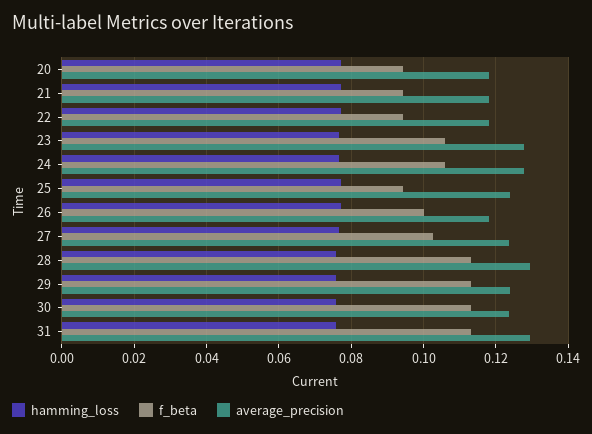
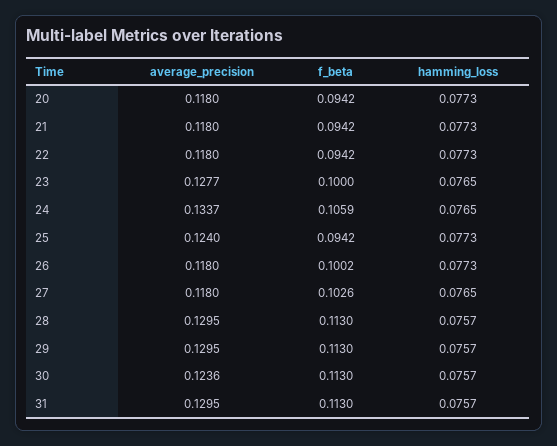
f_beta, 23: 0.106 -> 0.1
average_precision, 24: 0.128 -> 0.1337
average_precision, 27: 0.124 -> 0.118
average_precision, 29: 0.124 -> 0.1295

